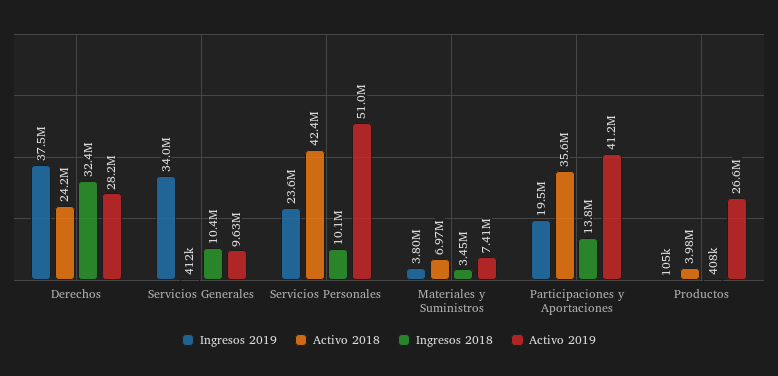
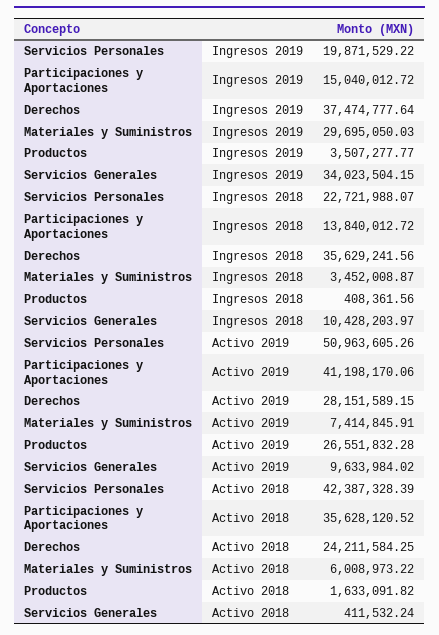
Ingresos 2018, Derechos: 32400000 -> 35629241.56
Ingresos 2019, Servicios Personales: 23600000 -> 19871529.22
Ingresos 2018, Servicios Personales: 10100000 -> 22721988.07
Ingresos 2019, Materiales y Suministros: 3800000 -> 29695050.03
Activo 2018, Materiales y Suministros: 6970000 -> 6008973.22
Ingresos 2019, Participaciones y Aportaciones: 19500000 -> 15040012.72
Ingresos 2019, Productos: 105000 -> 3507277.77
Activo 2018, Productos: 3980000 -> 1633091.82

